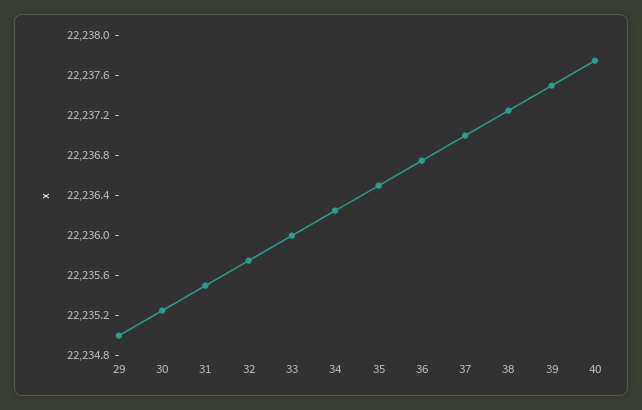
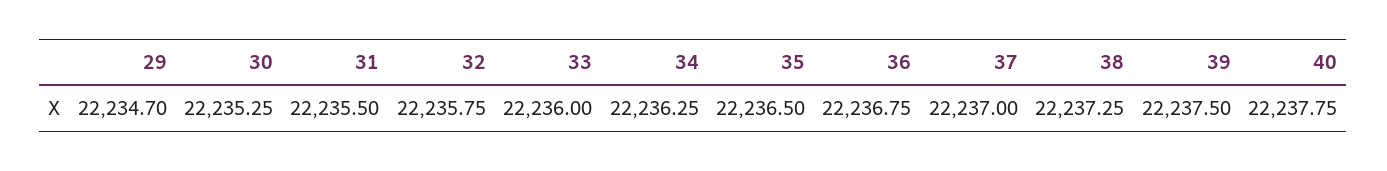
29: 22235 -> 22234.7

